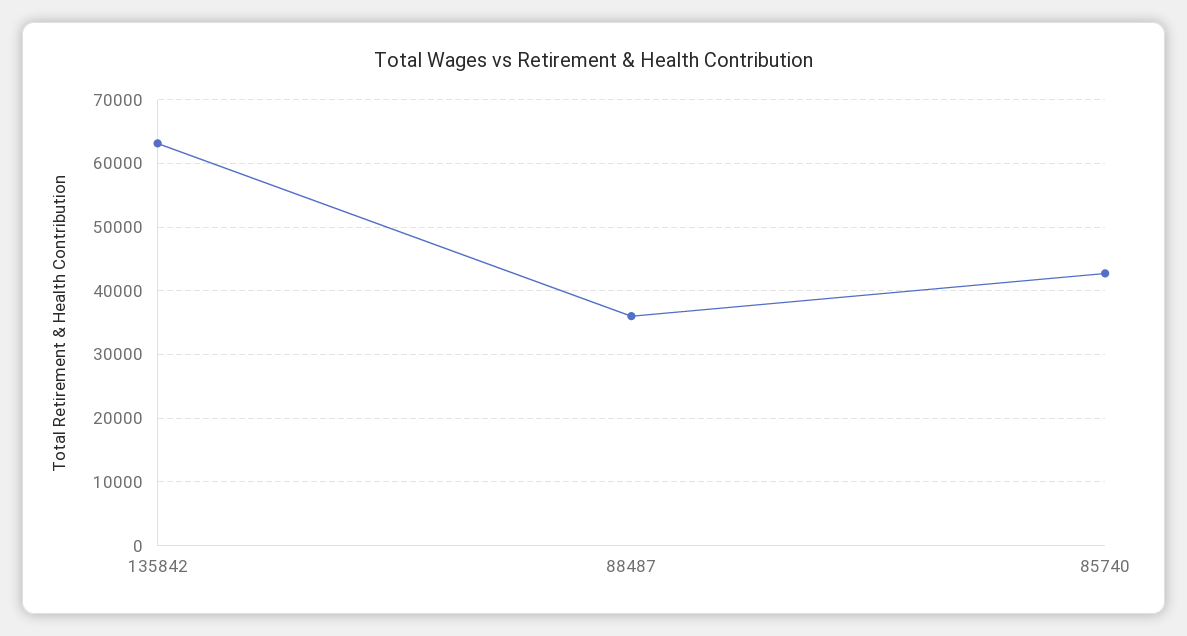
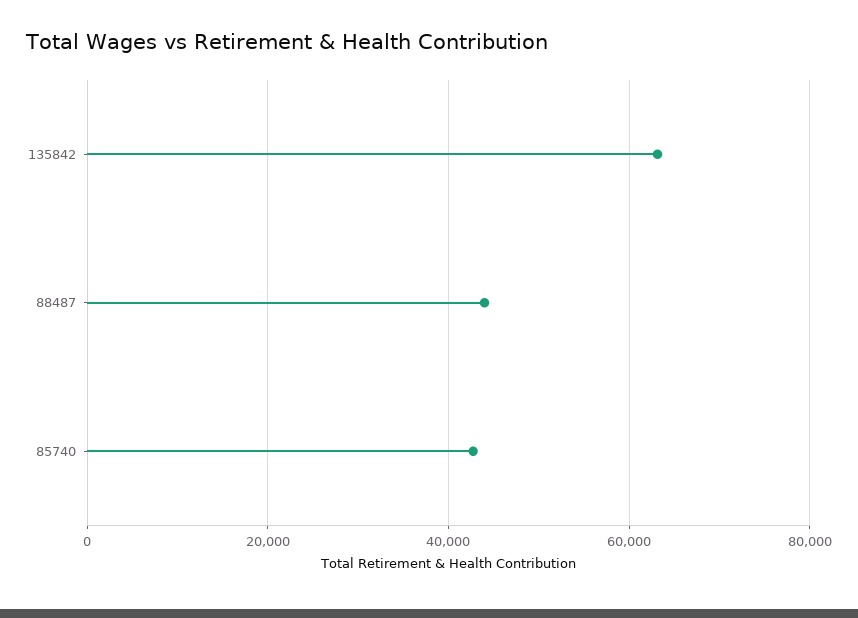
88487: 36000 -> 44000

